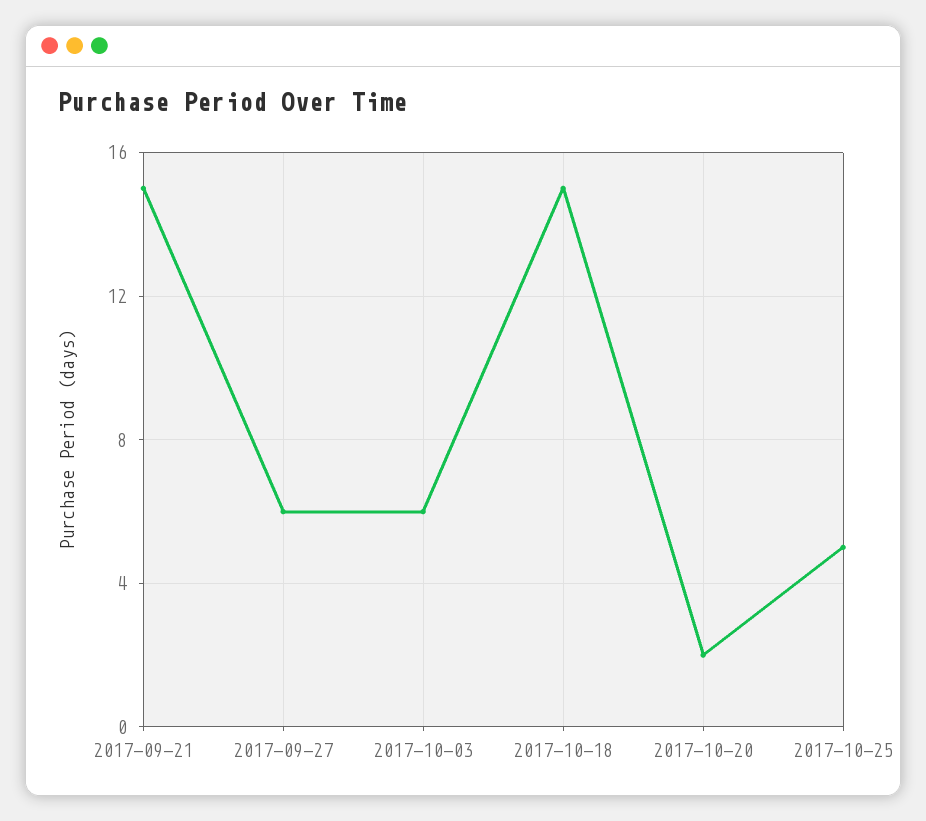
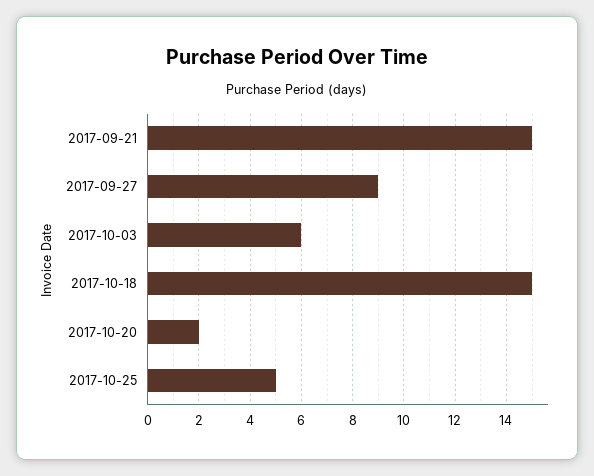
2017-09-27: 6 -> 9

